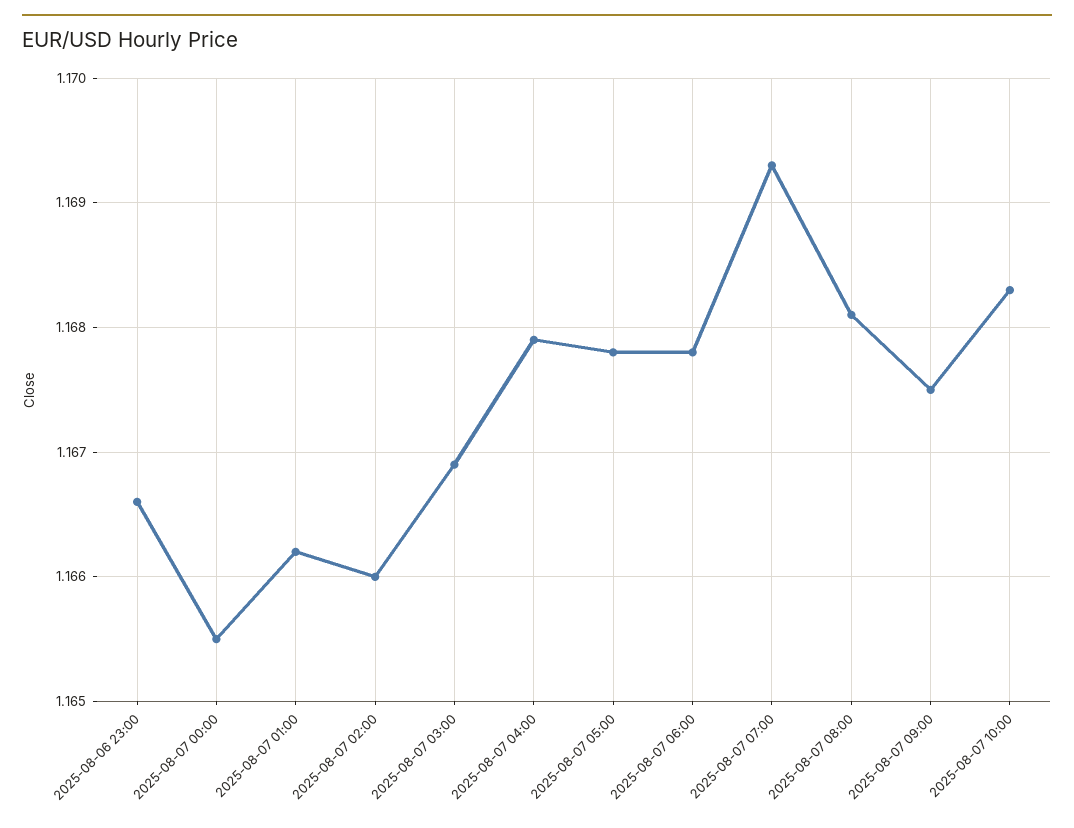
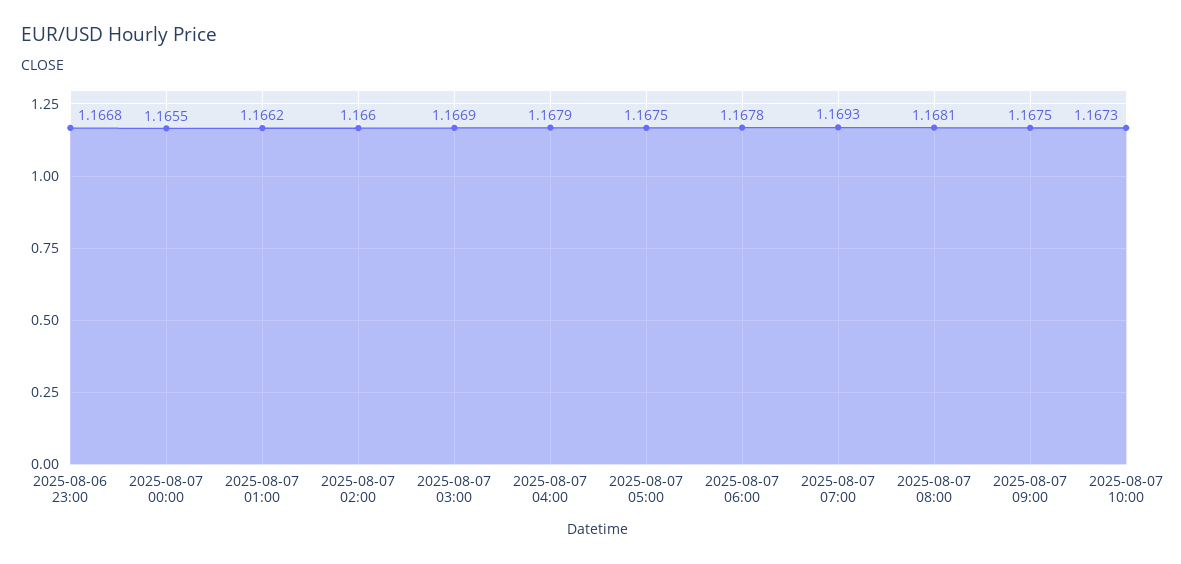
2025-08-06 23:00: 1.1666 -> 1.1668
2025-08-07 05:00: 1.1678 -> 1.1675
2025-08-07 10:00: 1.1683 -> 1.1673

